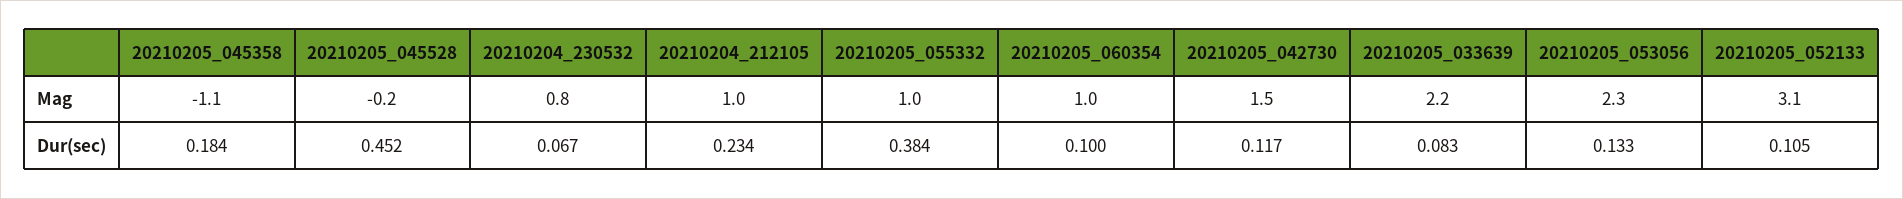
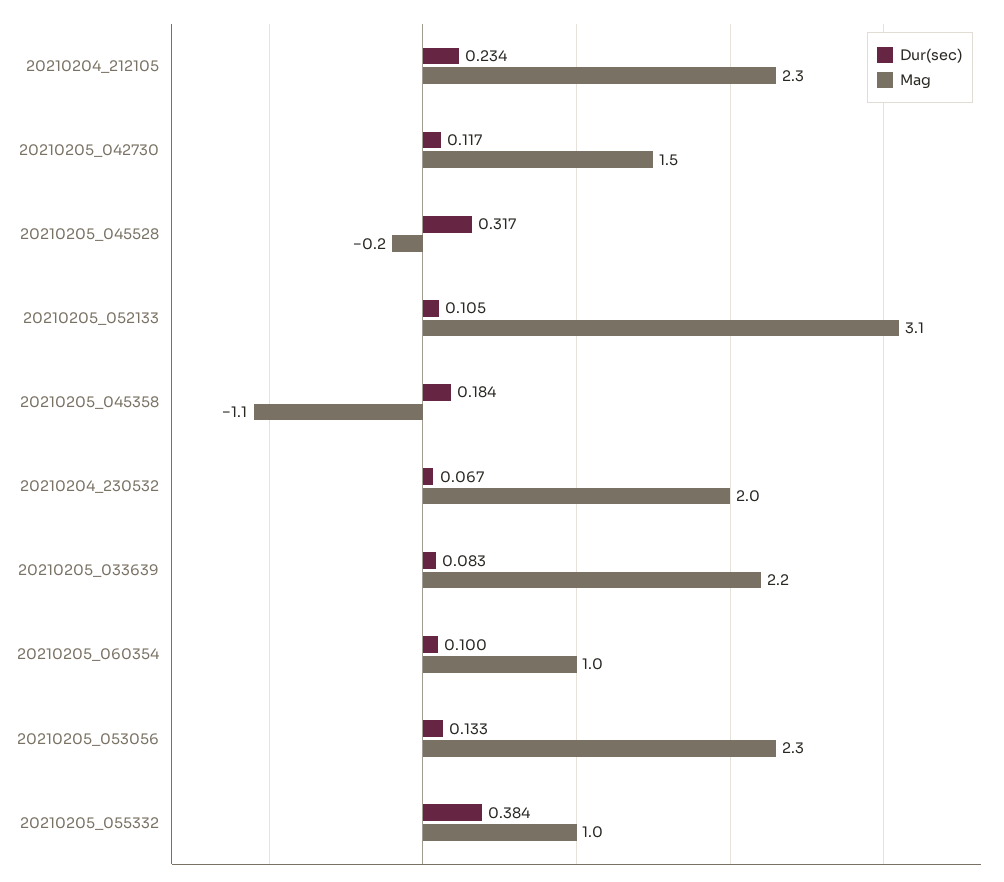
Mag, 20210204_230532: 0.8 -> 2
Mag, 20210204_212105: 1 -> 2.3
Dur(sec), 20210205_045528: 0.452 -> 0.317

